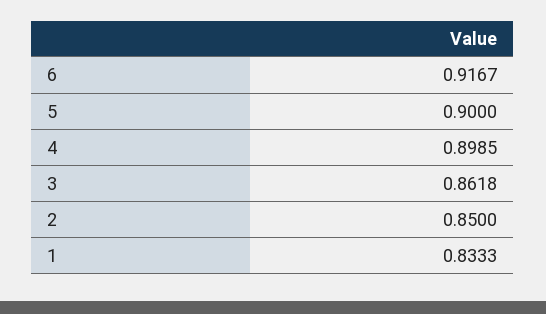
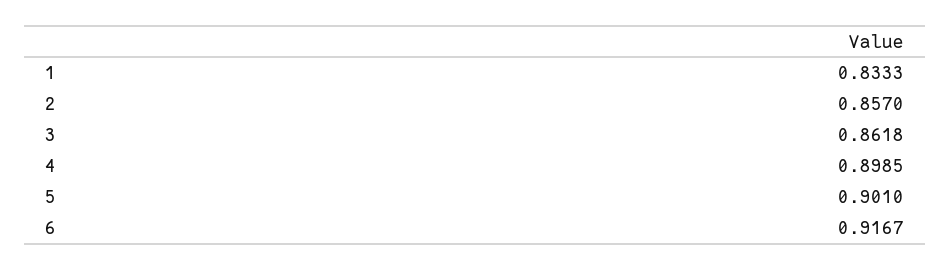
5: 0.9 -> 0.901
2: 0.85 -> 0.857

